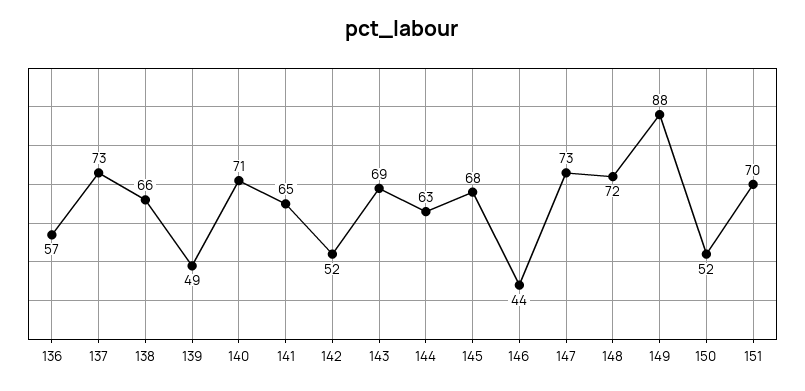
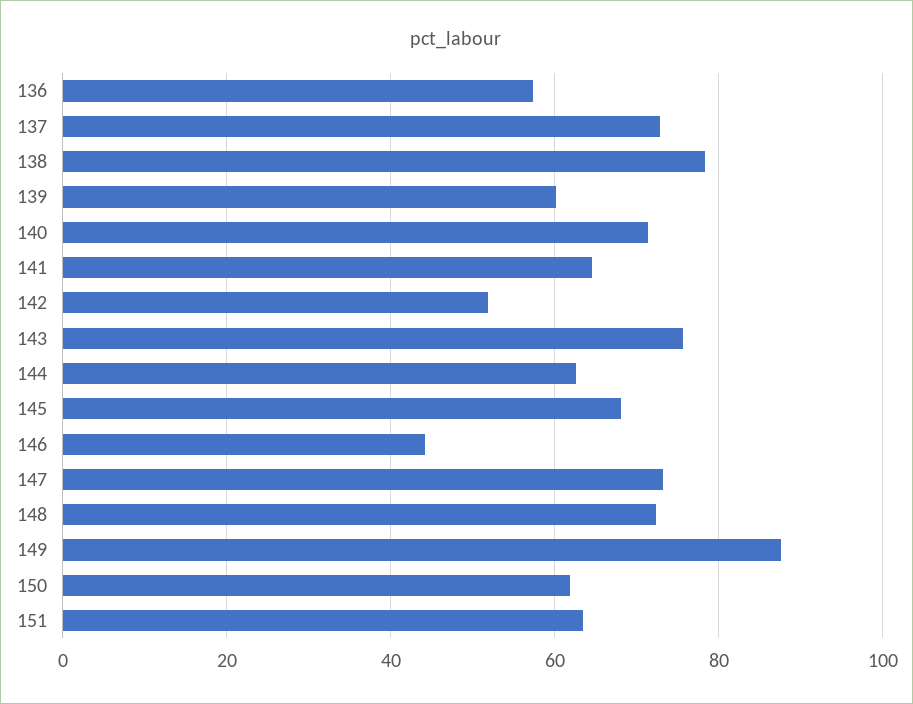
138: 66 -> 78
139: 49 -> 60
143: 69 -> 76
150: 52 -> 62
151: 70 -> 64

